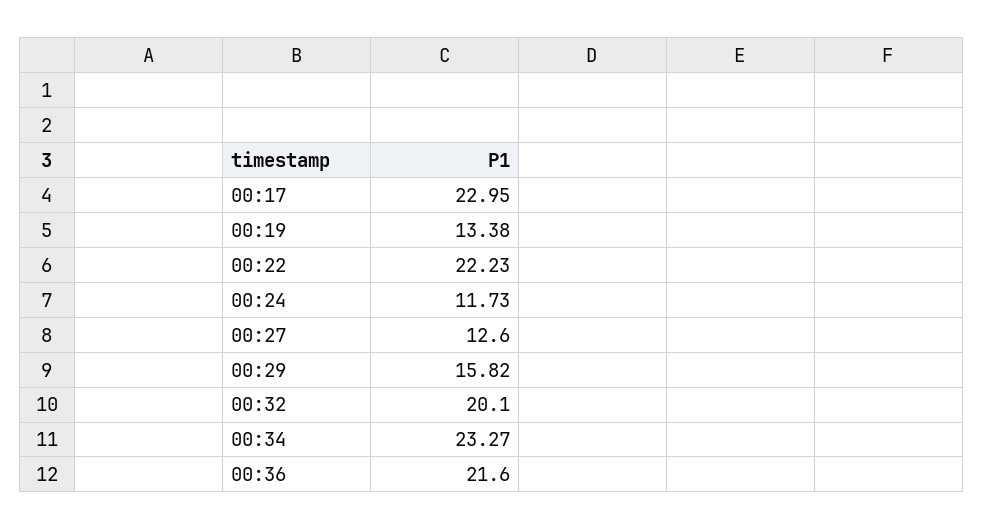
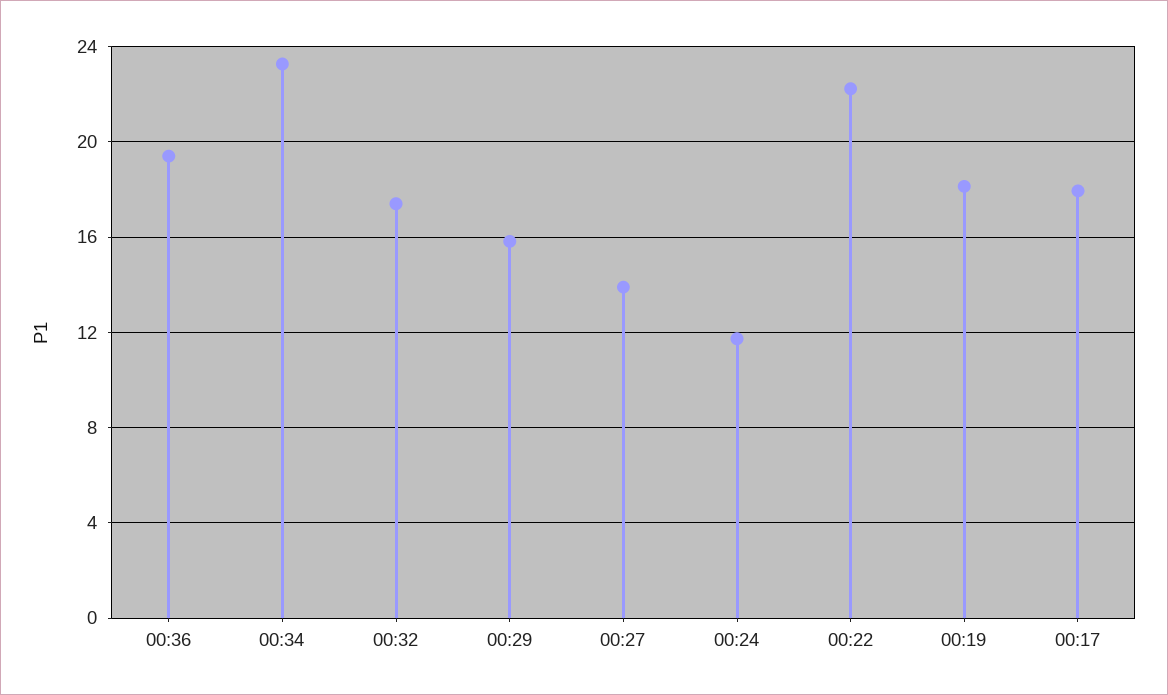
00:17: 22.95 -> 18
00:19: 13.38 -> 18
00:27: 12.6 -> 14
00:32: 20.1 -> 17.5
00:36: 21.6 -> 19.5

